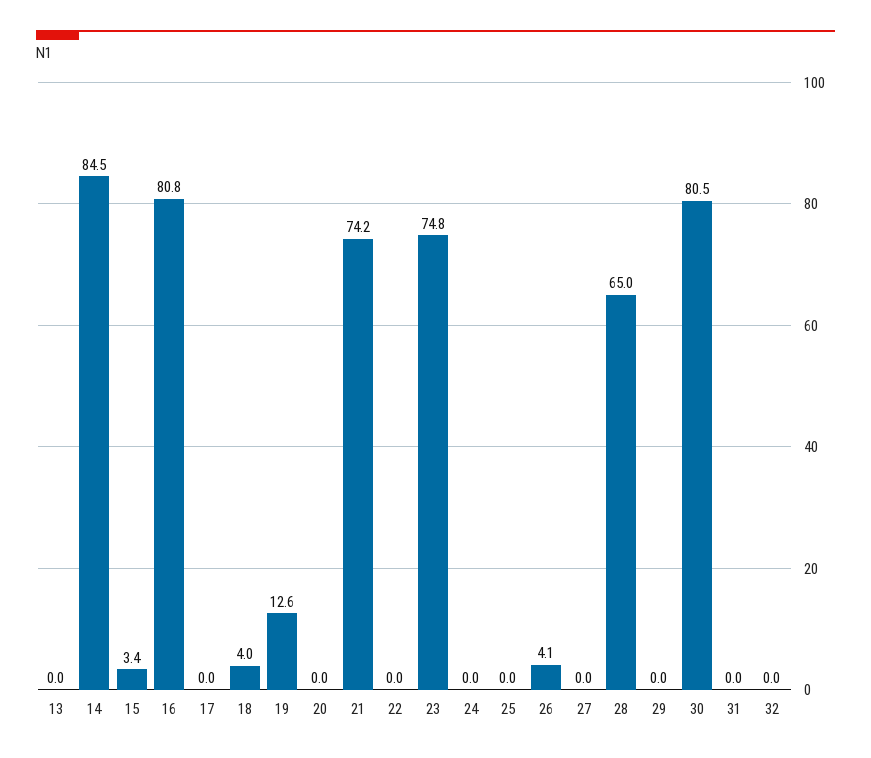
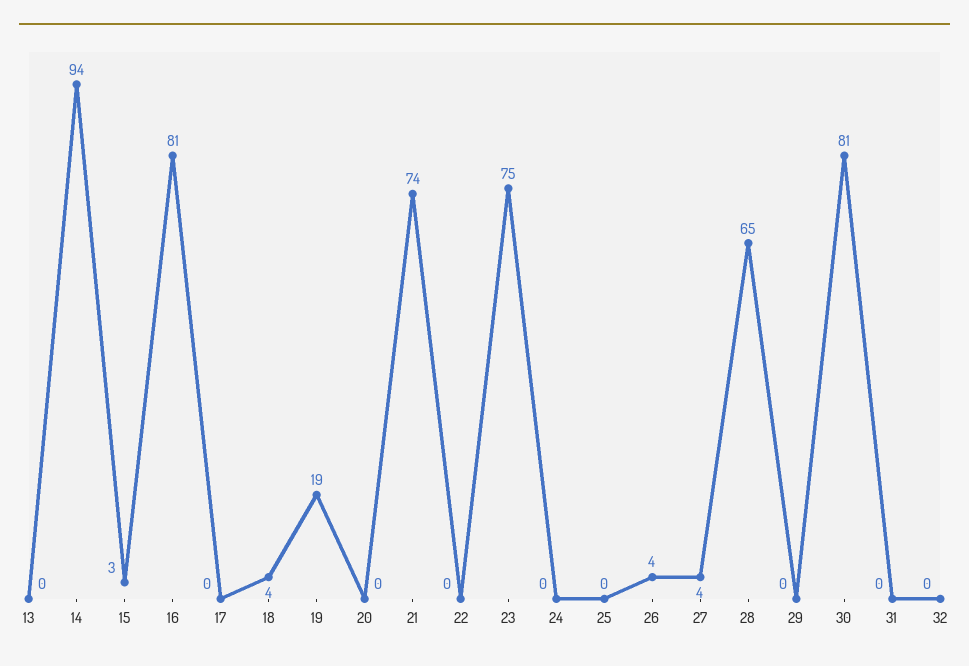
14: 84.5 -> 94
19: 12.6 -> 19
27: 0 -> 4

